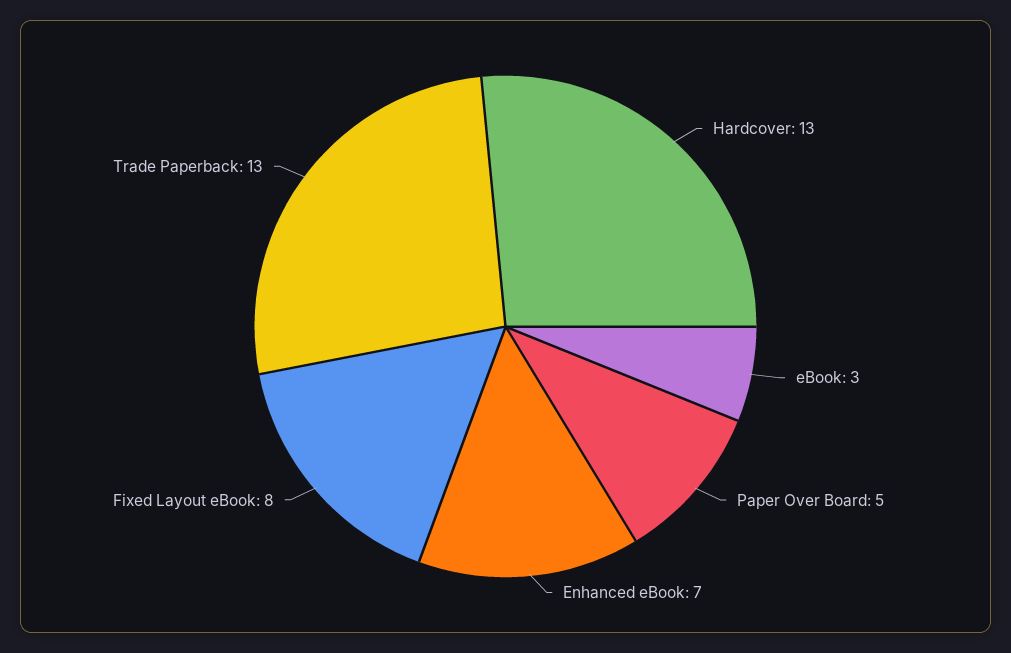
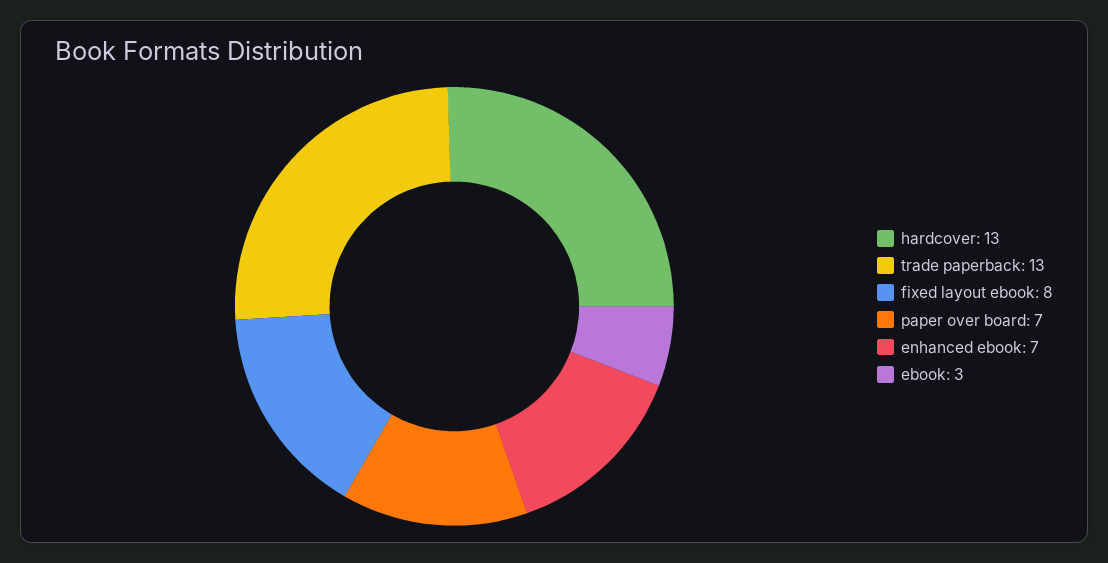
Paper Over Board: 5 -> 7

